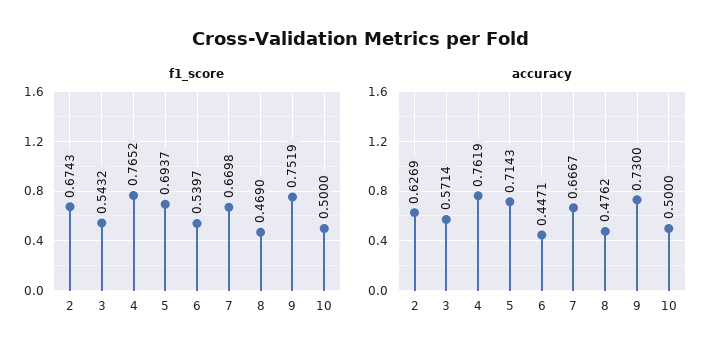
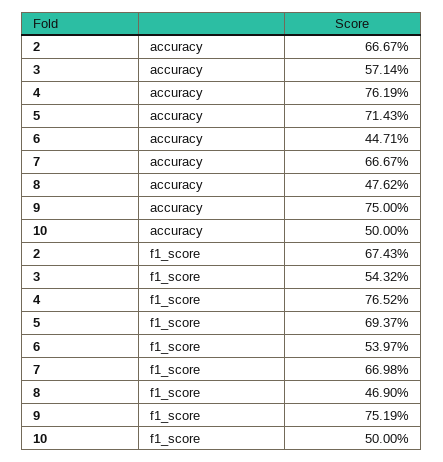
accuracy, 2: 0.6269 -> 0.6667
accuracy, 9: 0.73 -> 0.75

